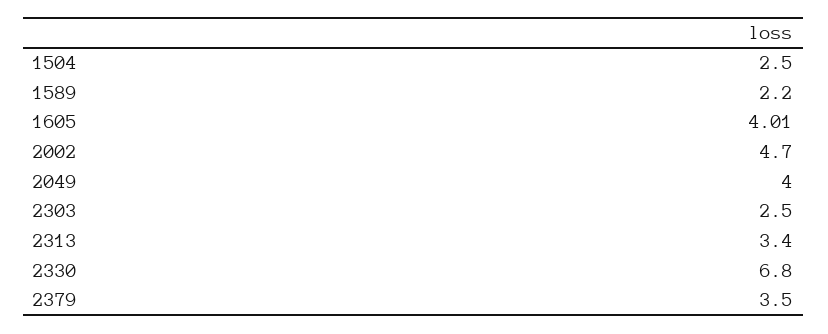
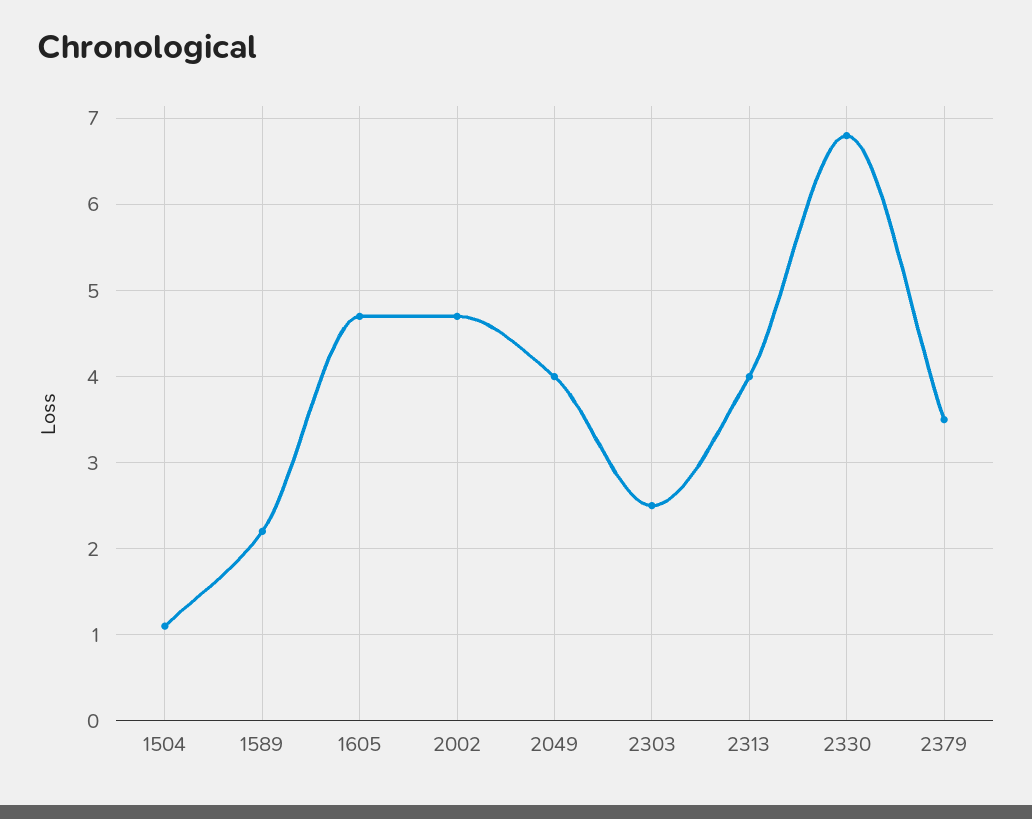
1504: 2.5 -> 1.1
1605: 4.01 -> 4.7
2313: 3.4 -> 4

